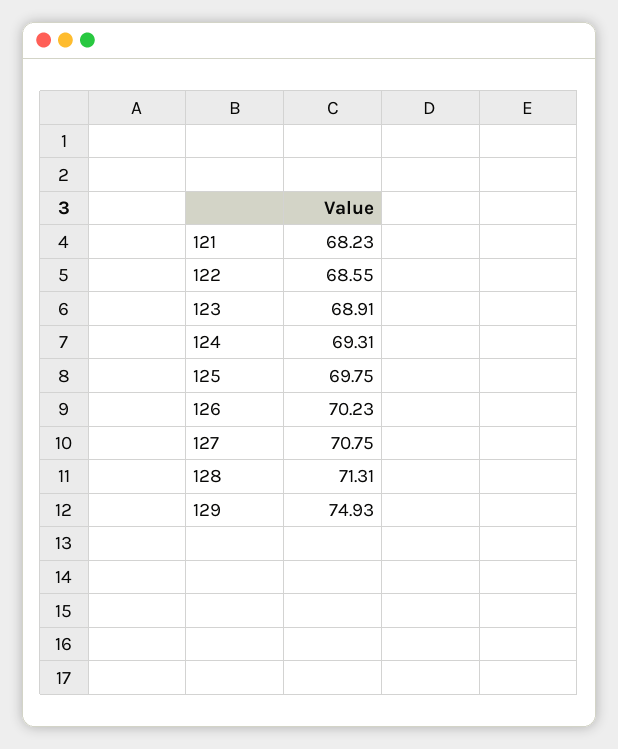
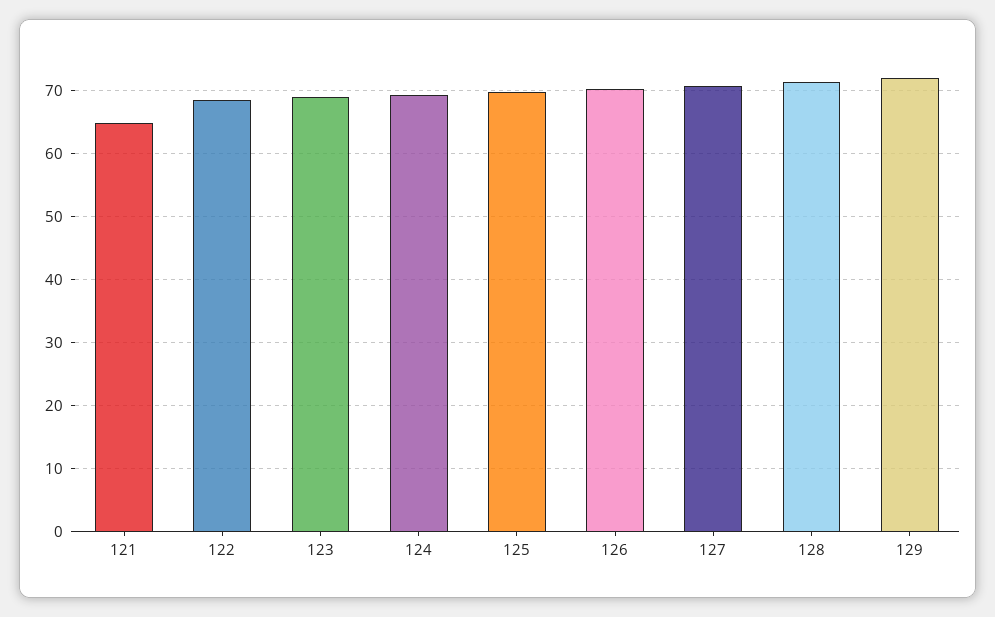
121: 68.23 -> 65
129: 74.93 -> 72

